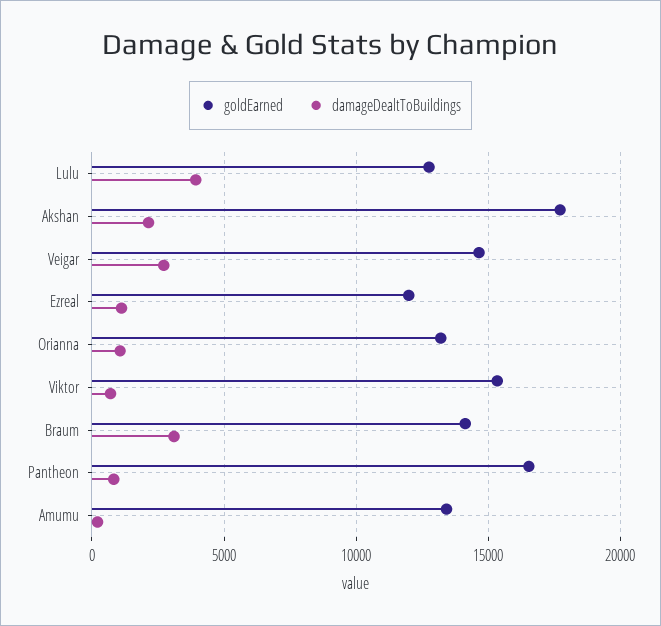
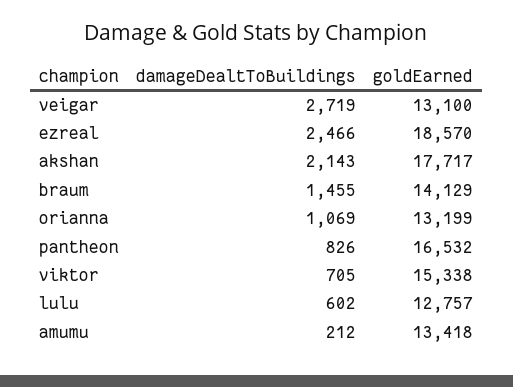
damageDealtToBuildings, Lulu: 4000 -> 602
goldEarned, Veigar: 14500 -> 13100
goldEarned, Ezreal: 12000 -> 18570
damageDealtToBuildings, Ezreal: 1000 -> 2466
damageDealtToBuildings, Braum: 3000 -> 1455

